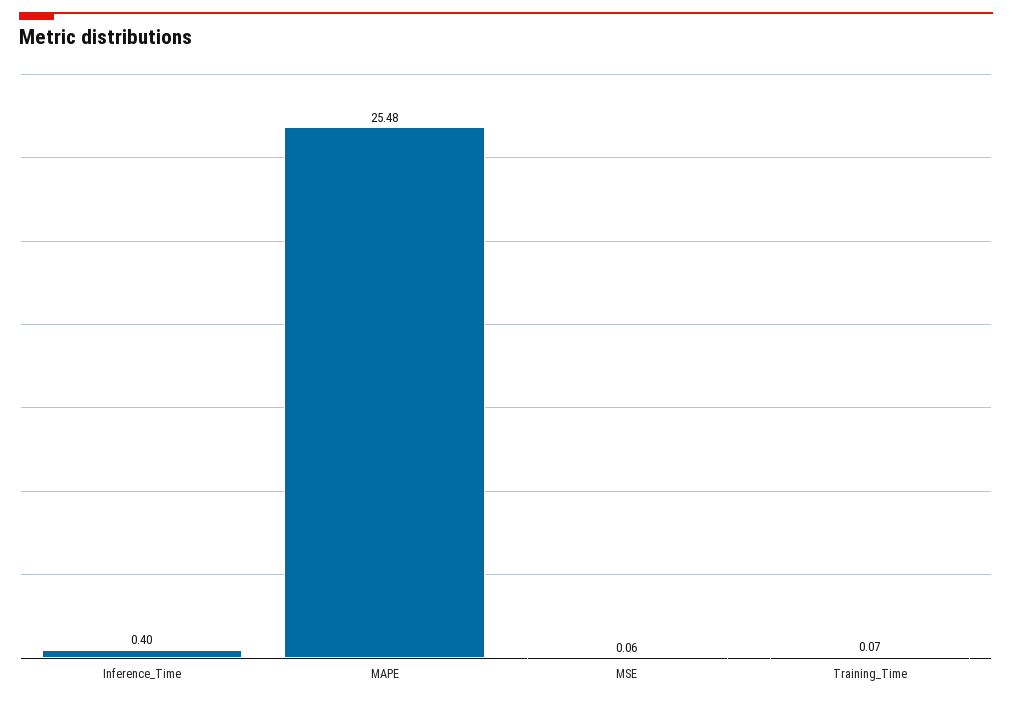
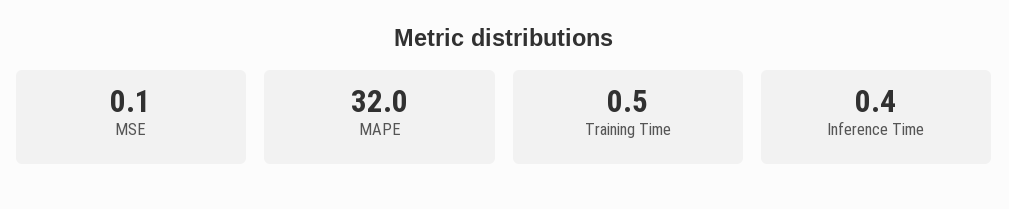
MAPE: 25.48 -> 32
Training_Time: 0.07 -> 0.5

